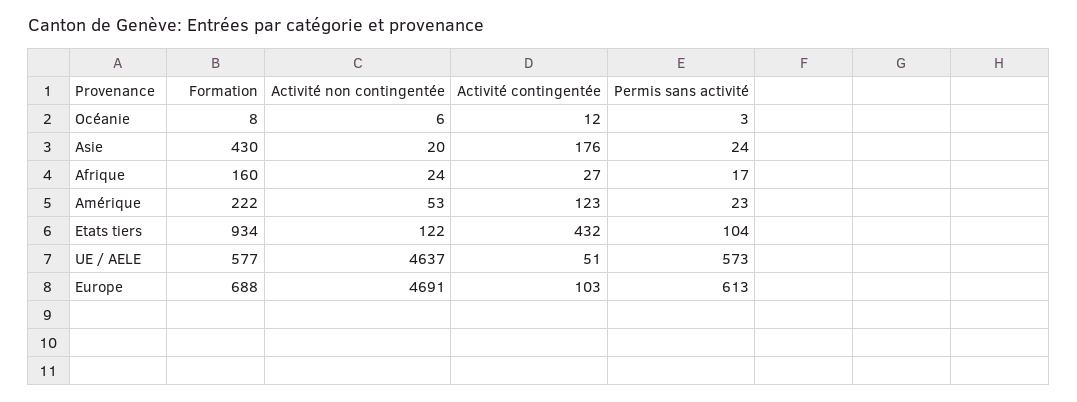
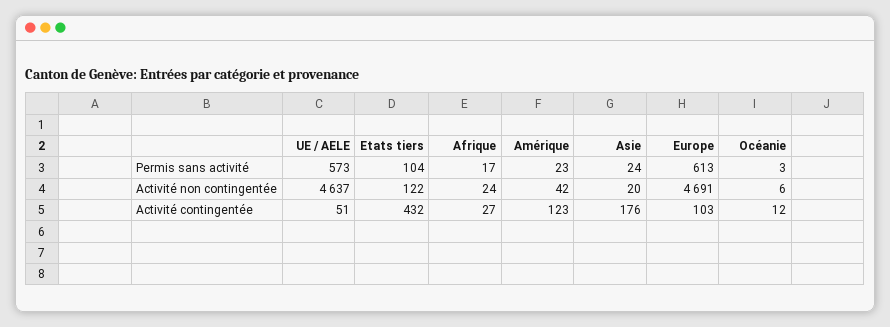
Formation, Océanie: 8 -> none
Formation, Asie: 430 -> none
Formation, Afrique: 160 -> none
Formation, Amérique: 222 -> none
Activité non contingentée, Amérique: 53 -> 42
Formation, Etats tiers: 934 -> none
Formation, UE / AELE: 577 -> none
Formation, Europe: 688 -> none

